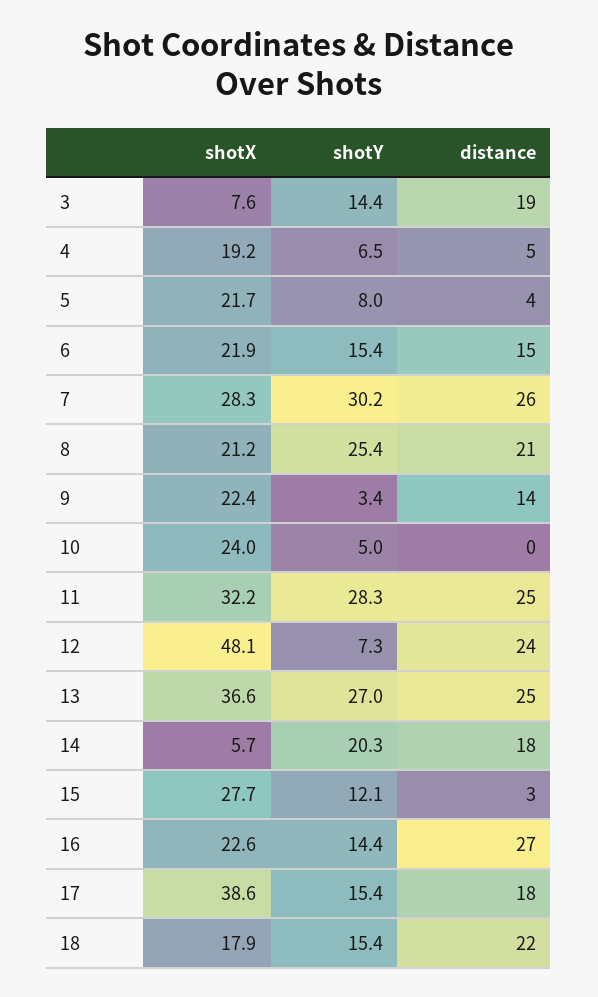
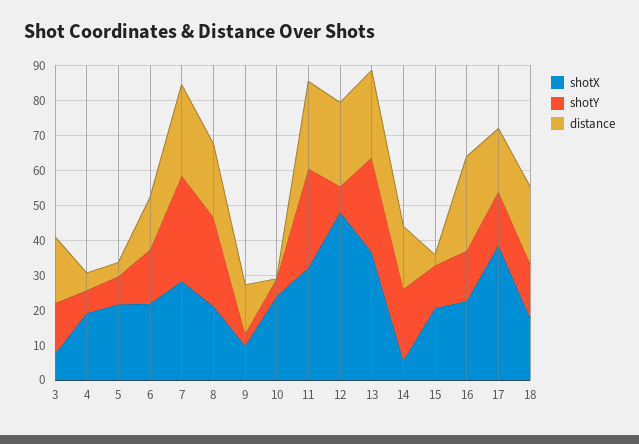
shotX, 9: 22.4 -> 10
shotX, 15: 27.7 -> 20

